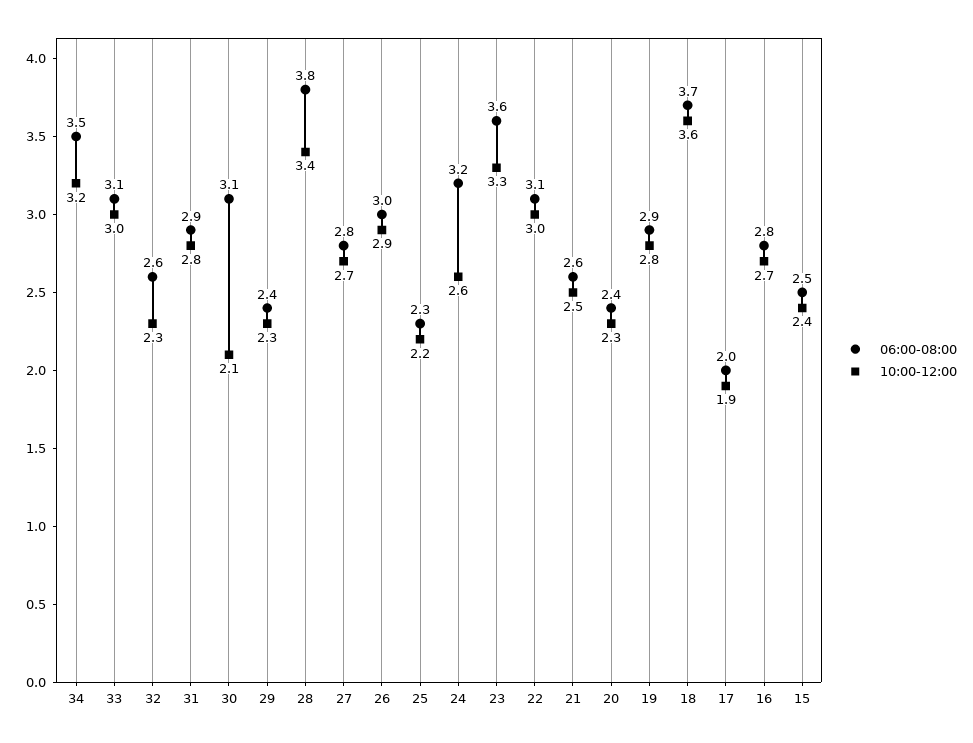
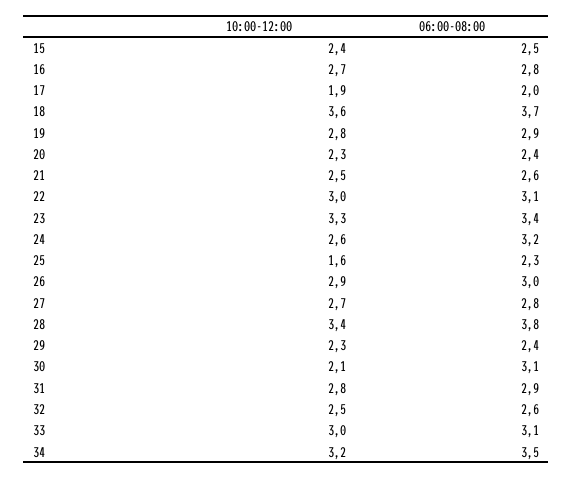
10:00-12:00, 32: 2.3 -> 2.5
10:00-12:00, 25: 2.2 -> 1.6
06:00-08:00, 23: 3.6 -> 3.4

